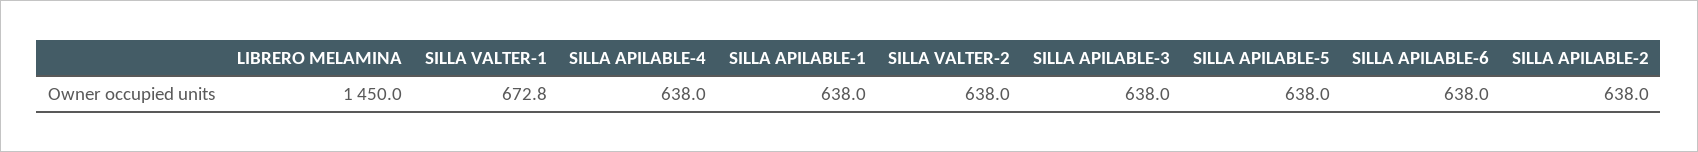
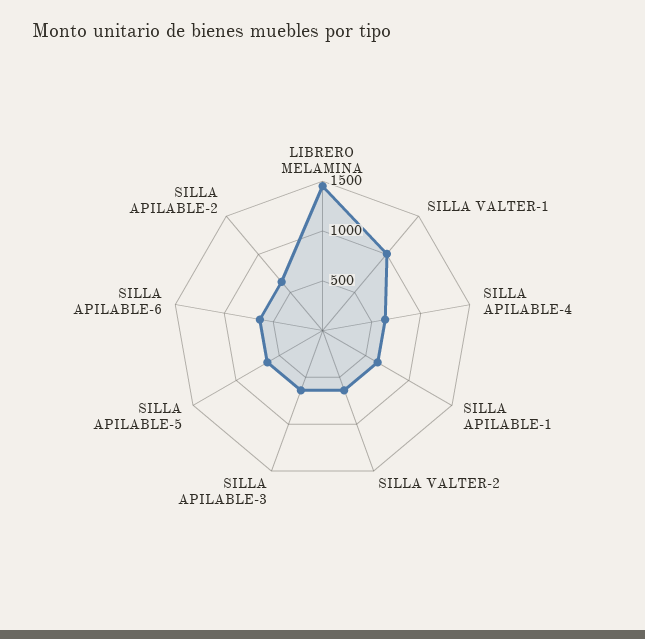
SILLA VALTER-1: 672.8 -> 1000

